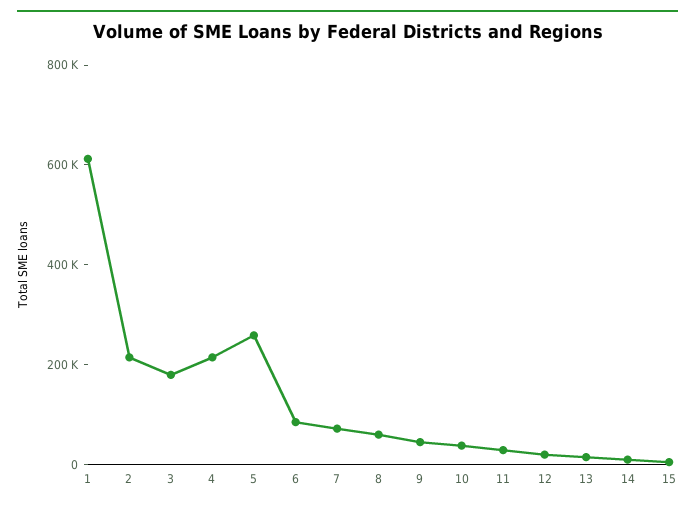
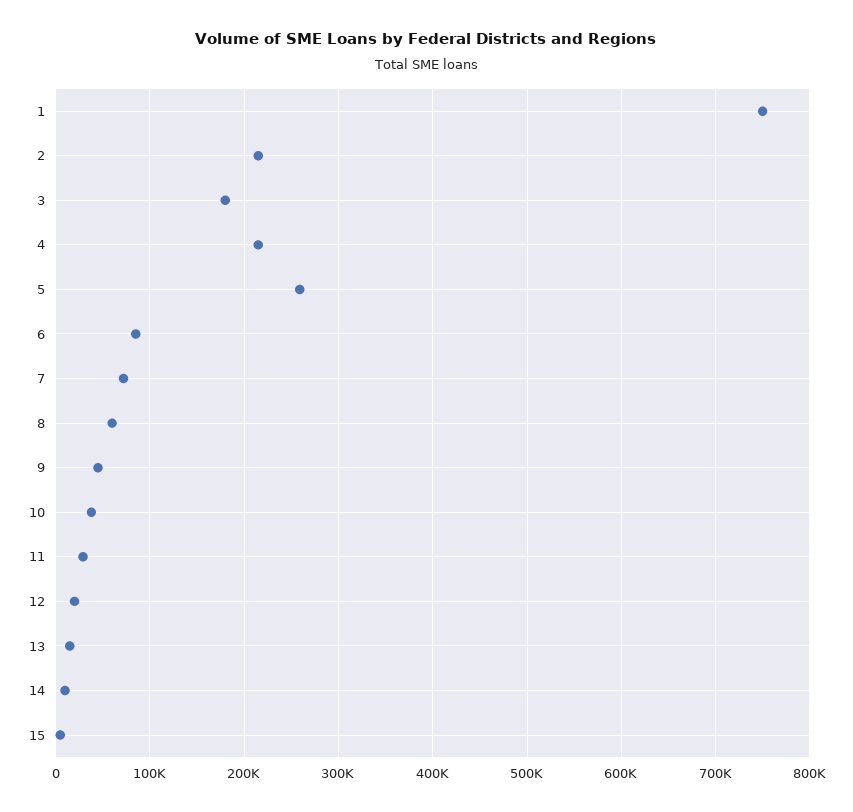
1: 600000 -> 750000

